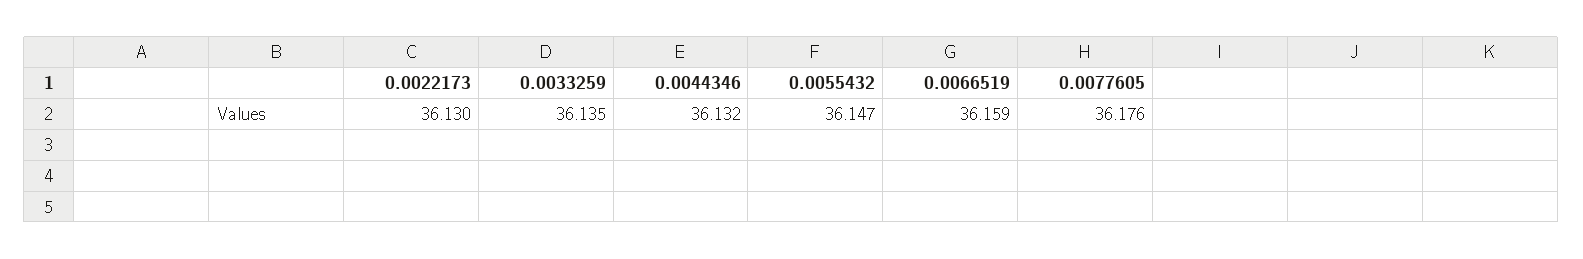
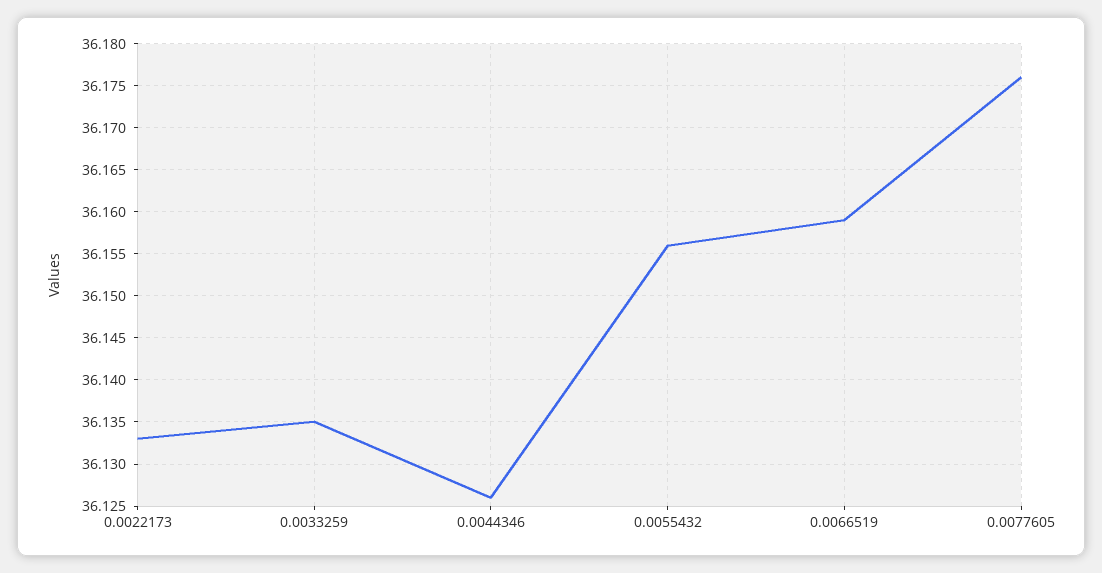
0.0022173: 36.13 -> 36.133
0.0044346: 36.132 -> 36.126
0.0055432: 36.147 -> 36.156

